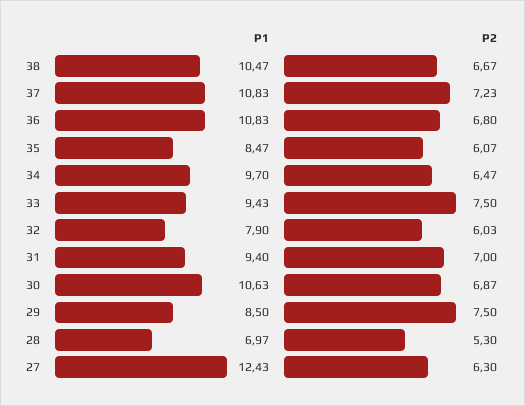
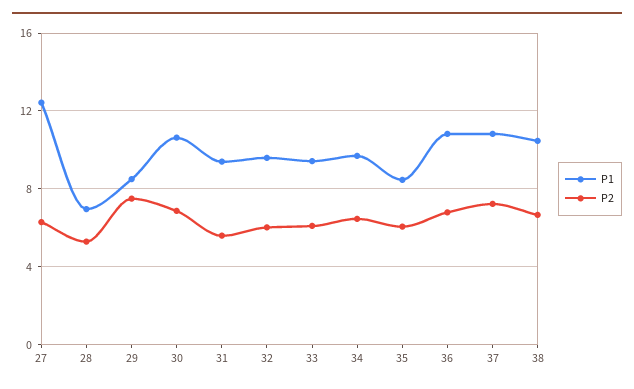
P2, 33: 7.5 -> 6
P1, 32: 7.9 -> 9.5
P2, 31: 7 -> 5.5

